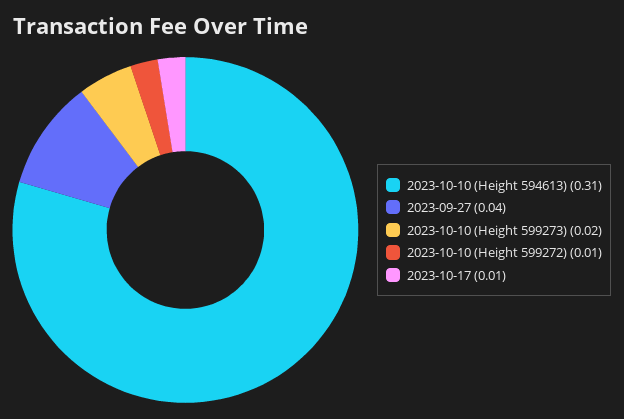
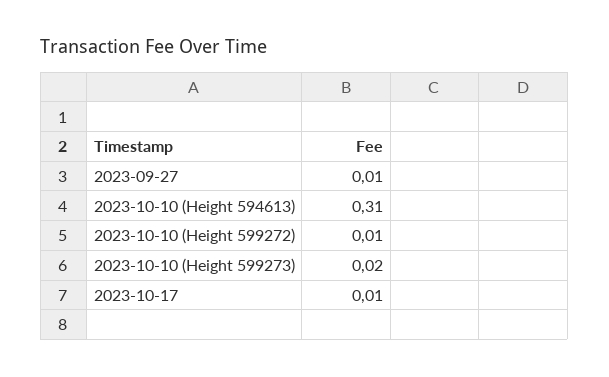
2023-09-27: 0.04 -> 0.01

